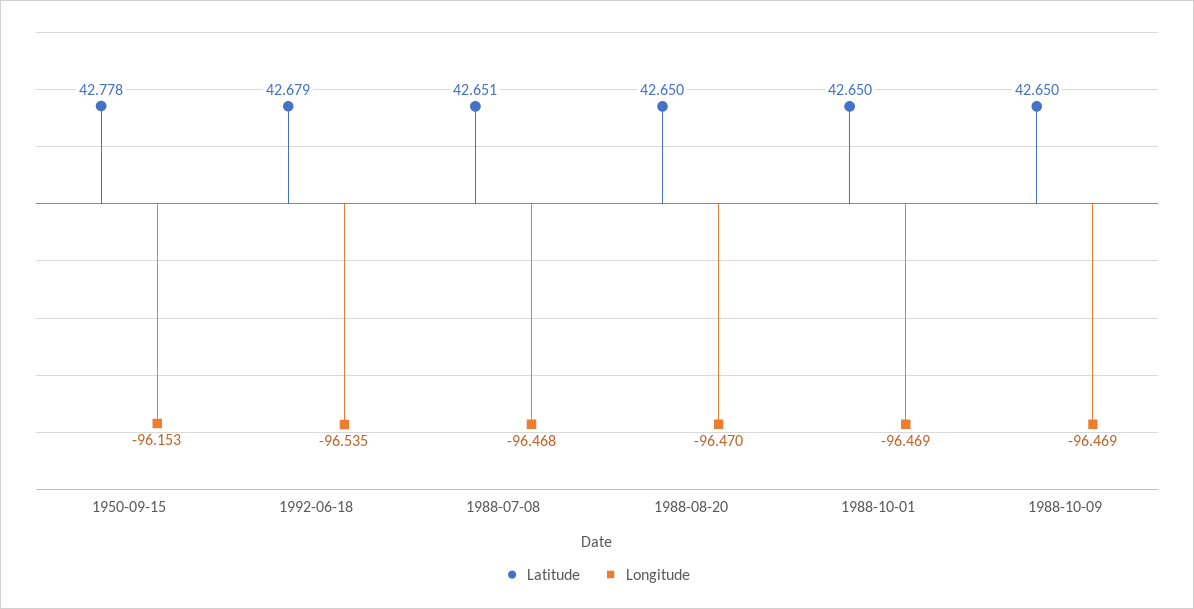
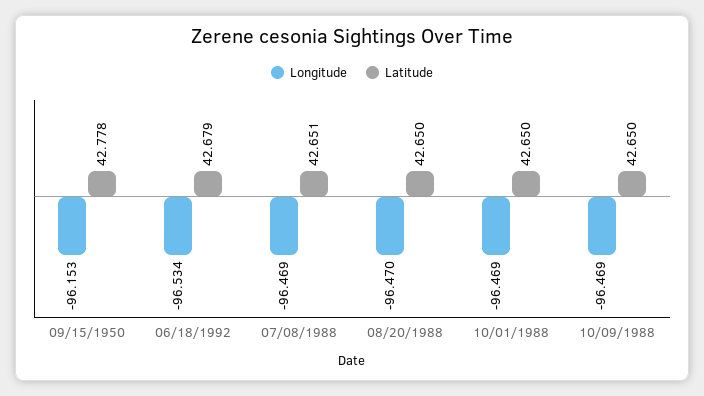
Longitude, 1992-06-18: -96.535 -> -96.534
Longitude, 1988-07-08: -96.468 -> -96.469

